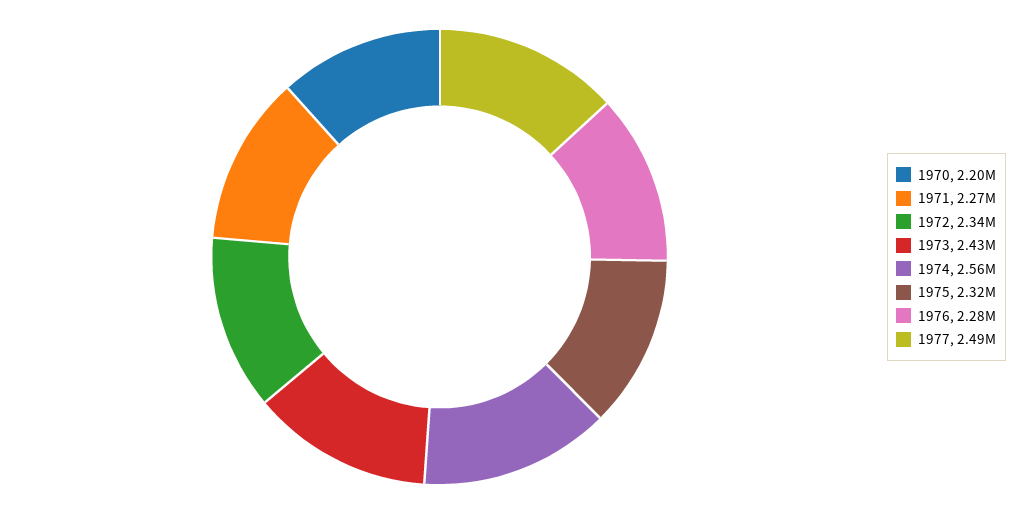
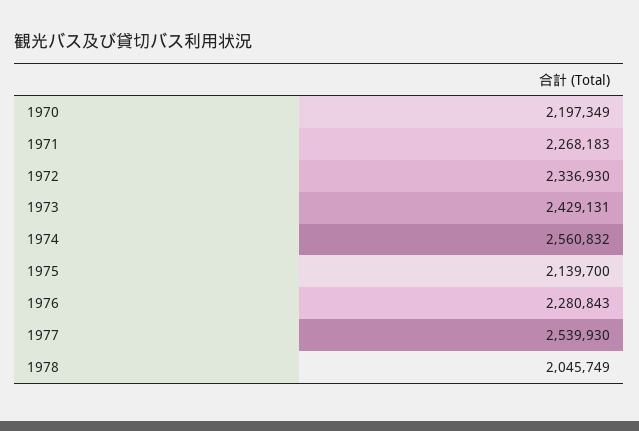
1975: 2320000 -> 2139700
1977: 2490000 -> 2539930
1978: none -> 2045749

